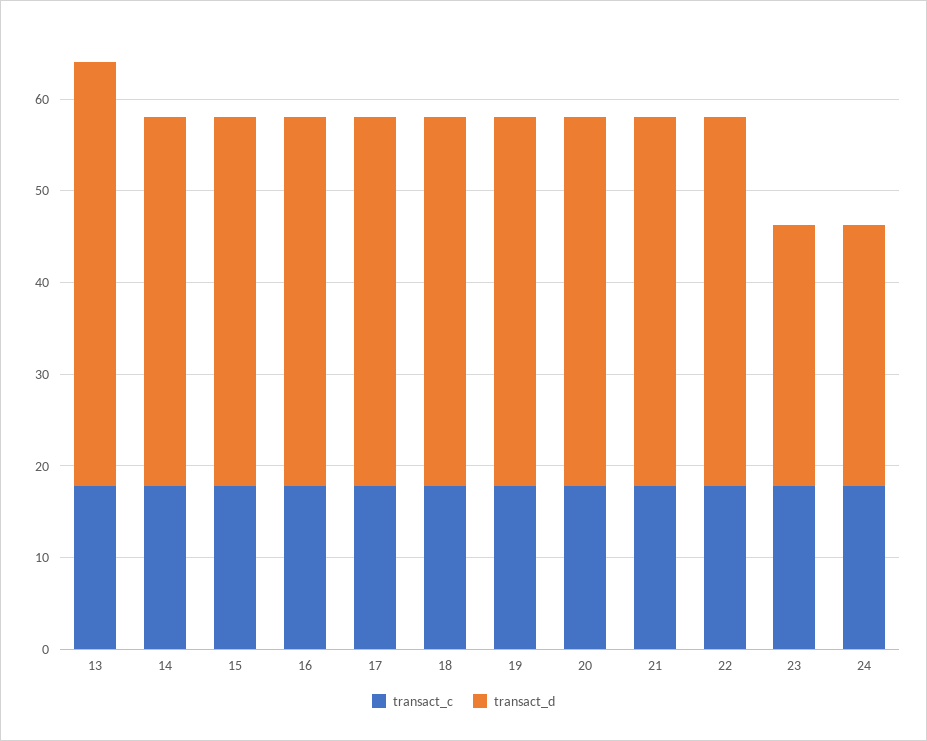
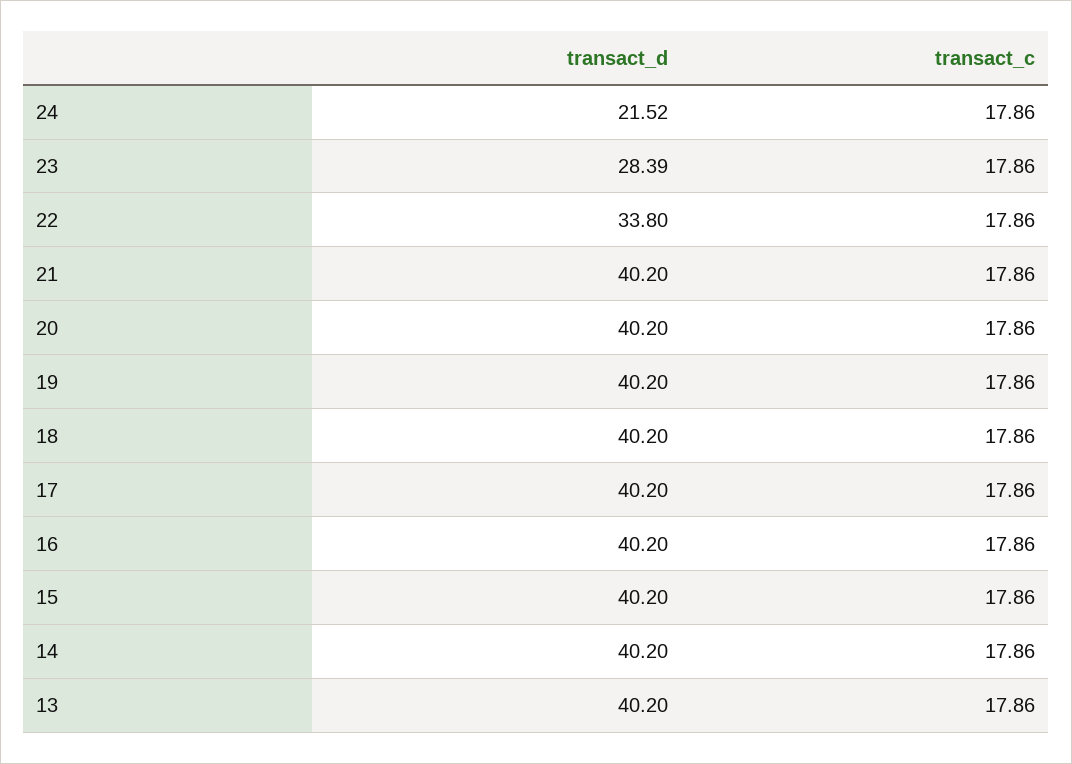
transact_d, 13: 46 -> 40.2
transact_d, 22: 40 -> 33.8
transact_d, 24: 28 -> 21.52

